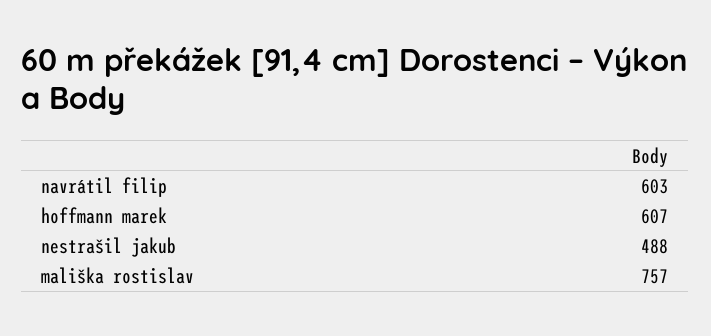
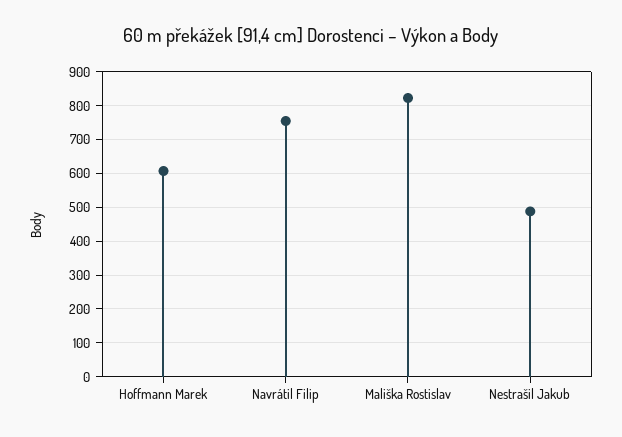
navrátil filip: 603 -> 760
mališka rostislav: 757 -> 820

